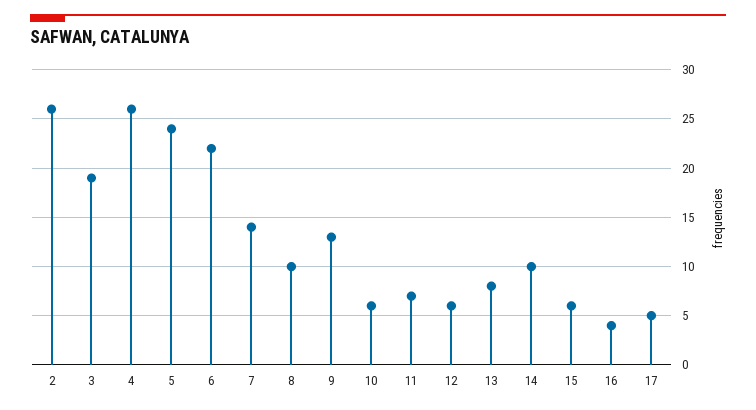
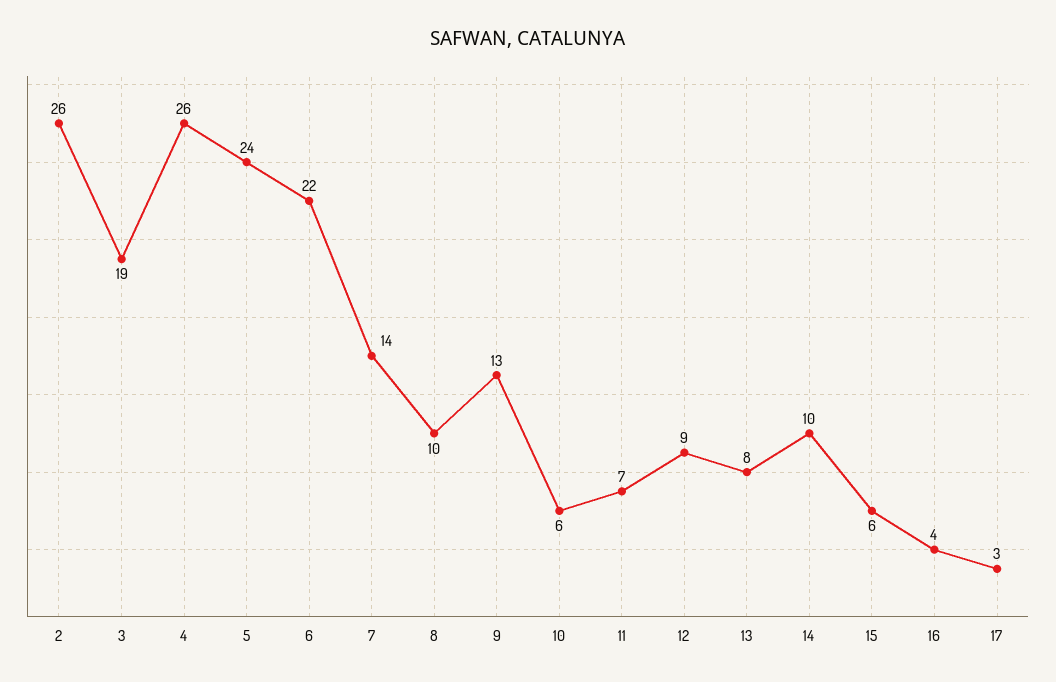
12: 6 -> 9
17: 5 -> 3

